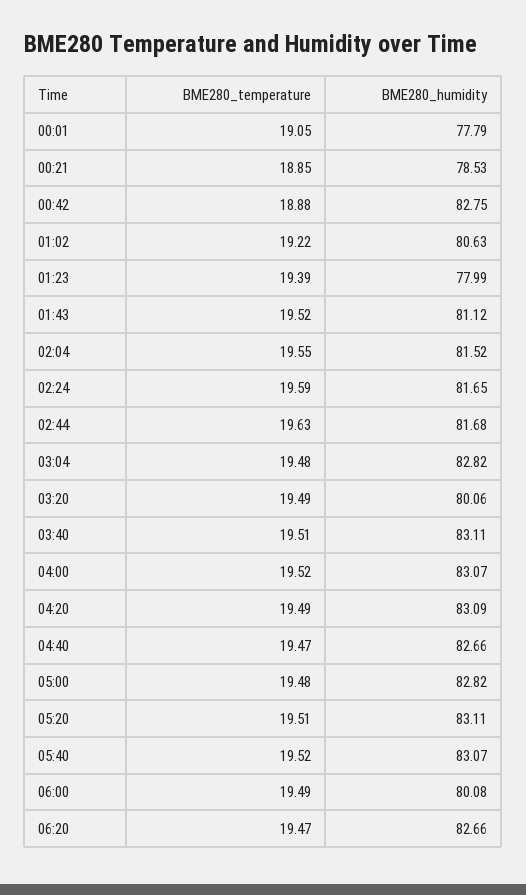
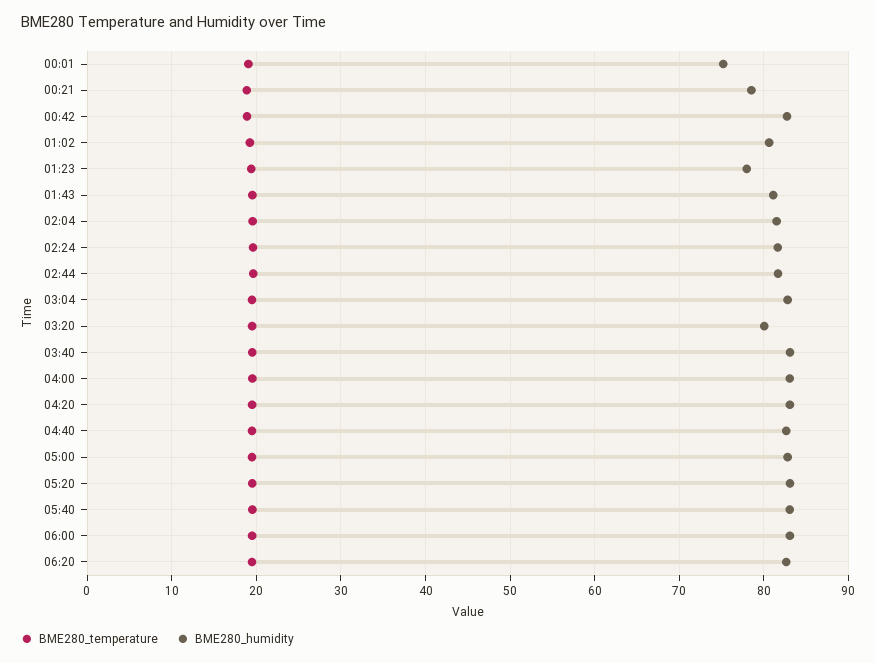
BME280_humidity, 00:01: 77.79 -> 75
BME280_humidity, 06:00: 80.08 -> 83

